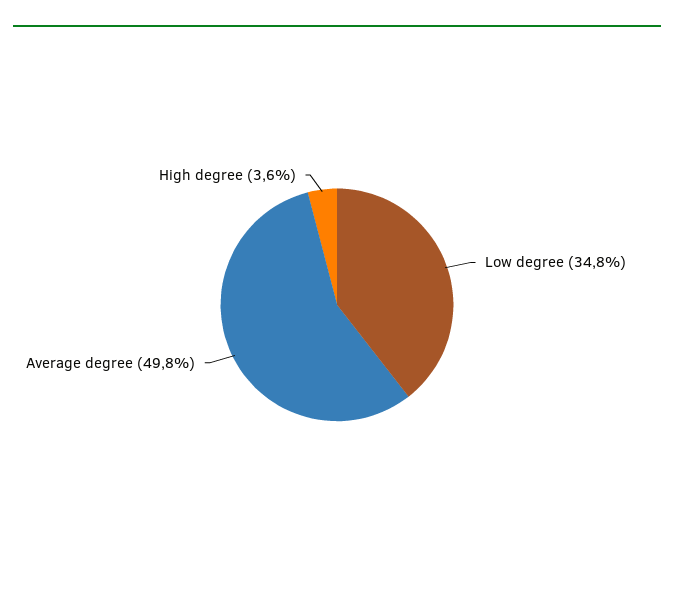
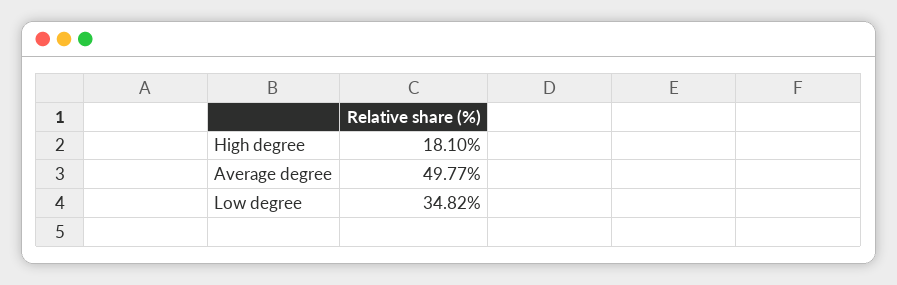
High degree: 3.6 -> 18.1

